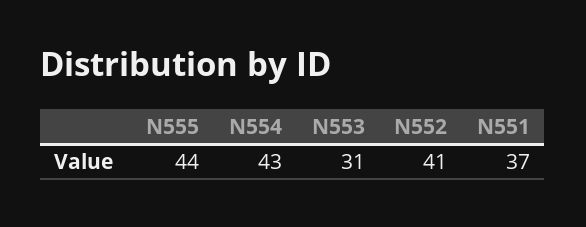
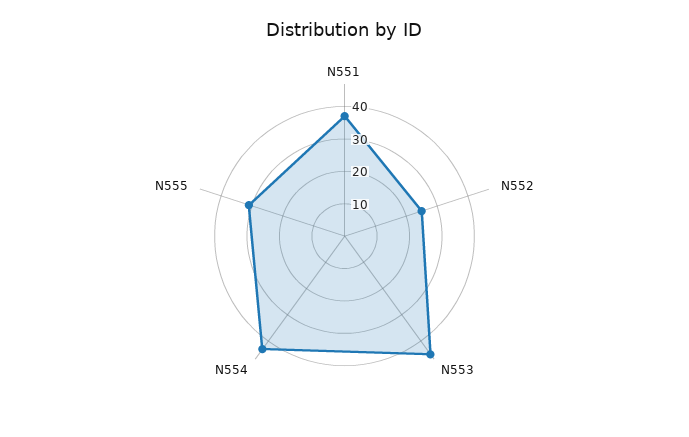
N555: 44 -> 30
N553: 31 -> 45
N552: 41 -> 25

